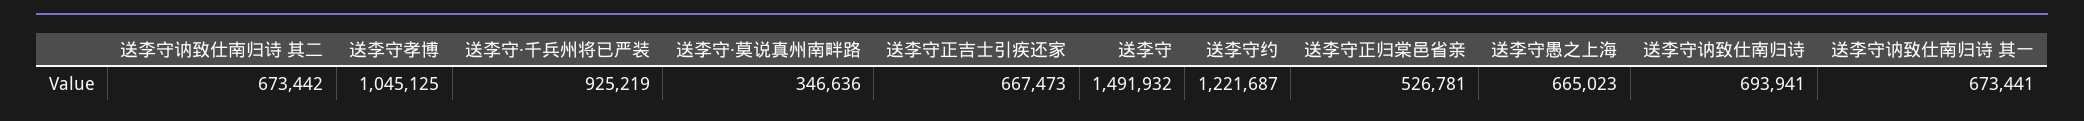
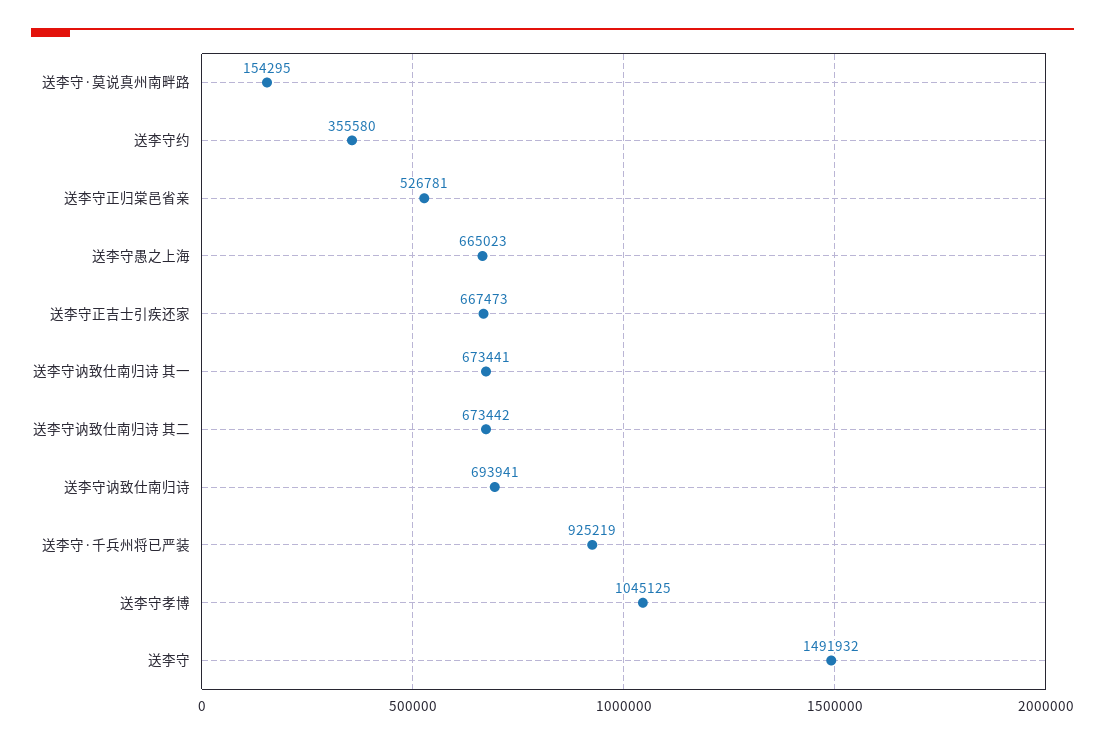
送李守·莫说真州南畔路: 346636 -> 154295
送李守约: 1221687 -> 355580

